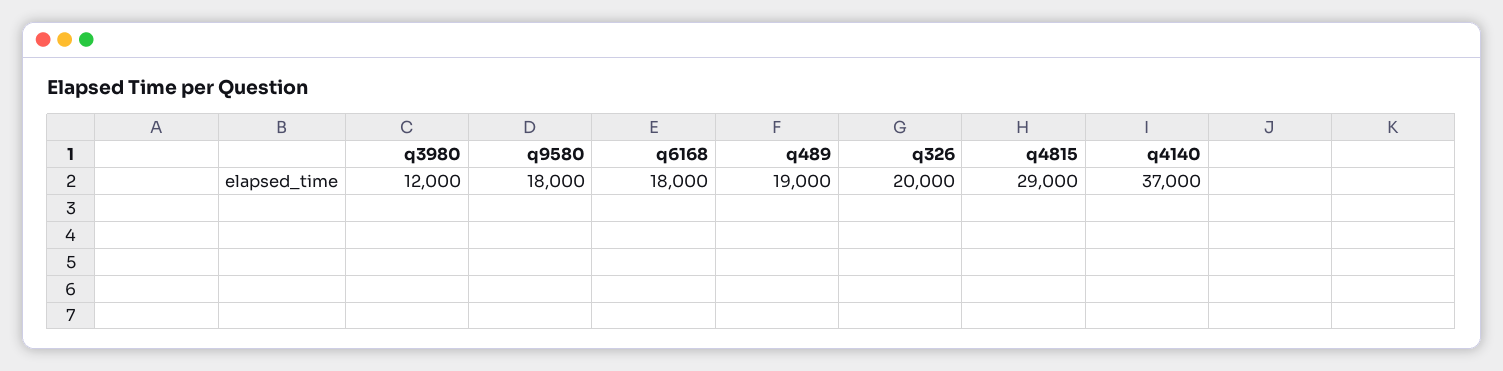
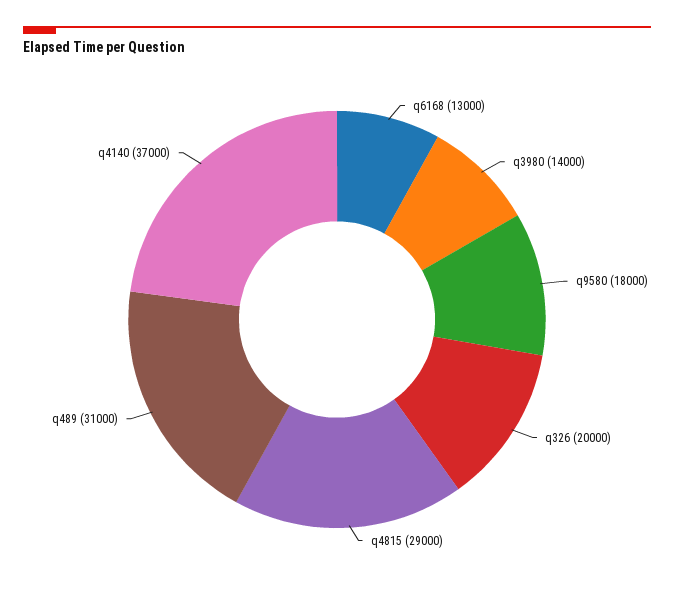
q3980: 12000 -> 14000
q6168: 18000 -> 13000
q489: 19000 -> 31000

